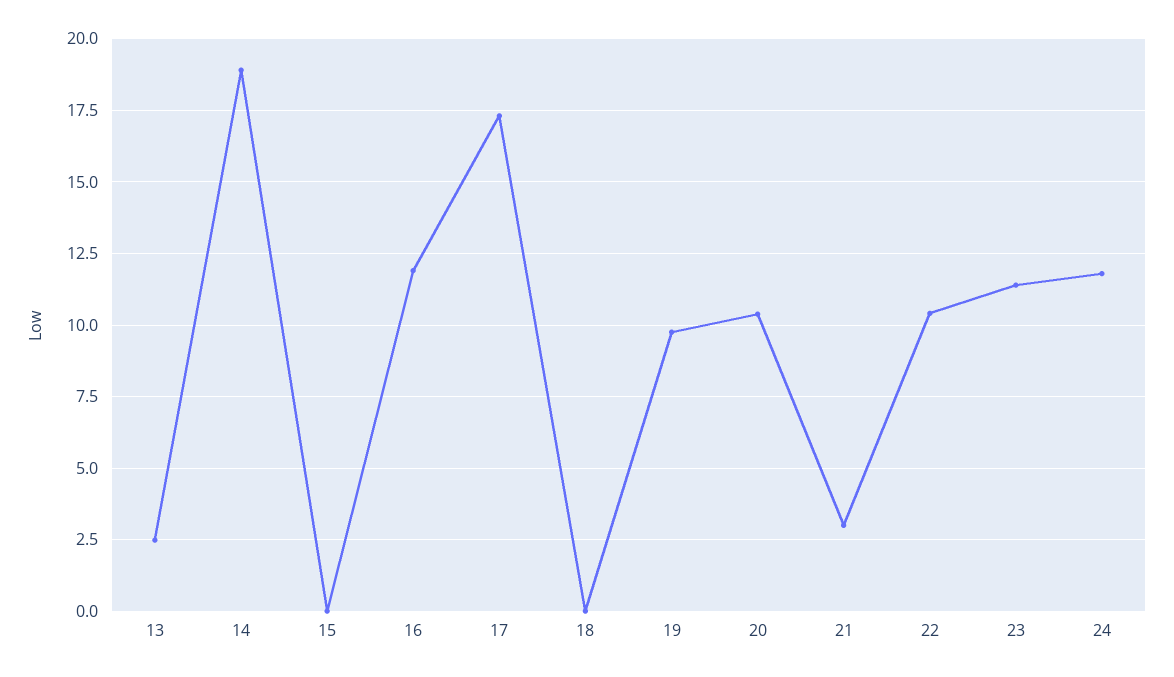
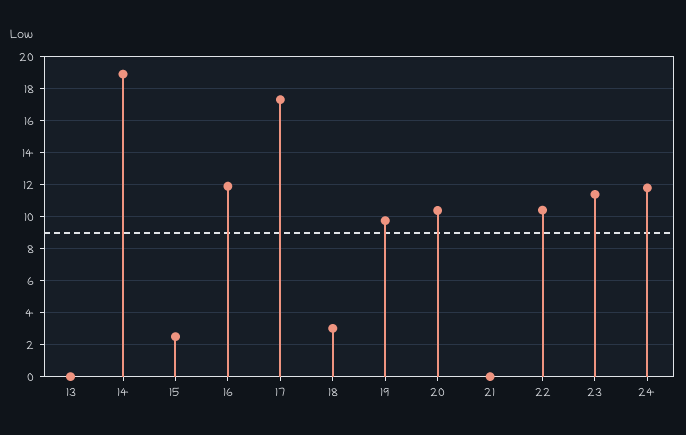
13: 2.5 -> 0
15: 0 -> 2.5
18: 0 -> 3
21: 3 -> 0

